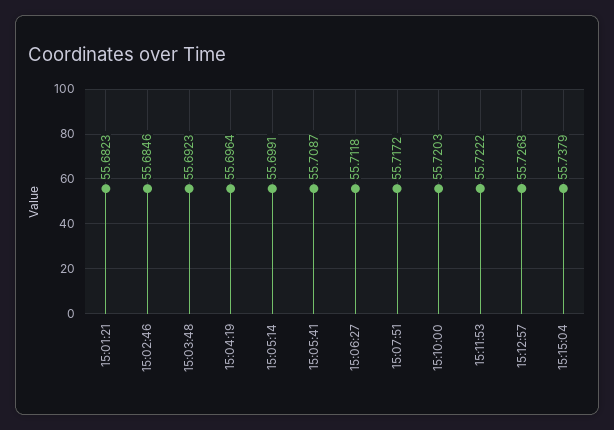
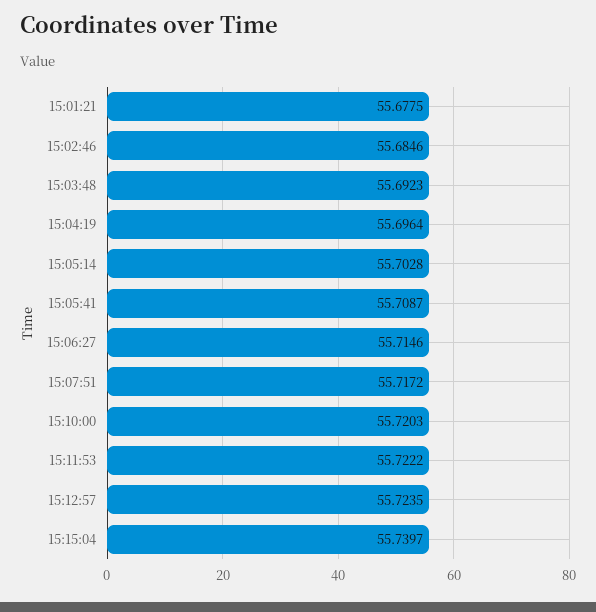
15:01:21: 55.6823 -> 55.6775
15:05:14: 55.6991 -> 55.7028
15:06:27: 55.7118 -> 55.7146
15:12:57: 55.7268 -> 55.7235
15:15:04: 55.7379 -> 55.7397

